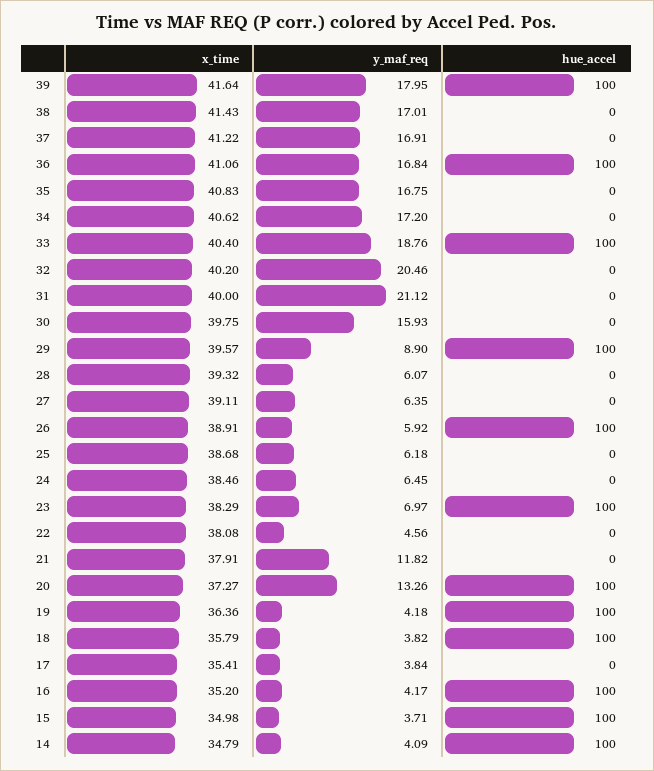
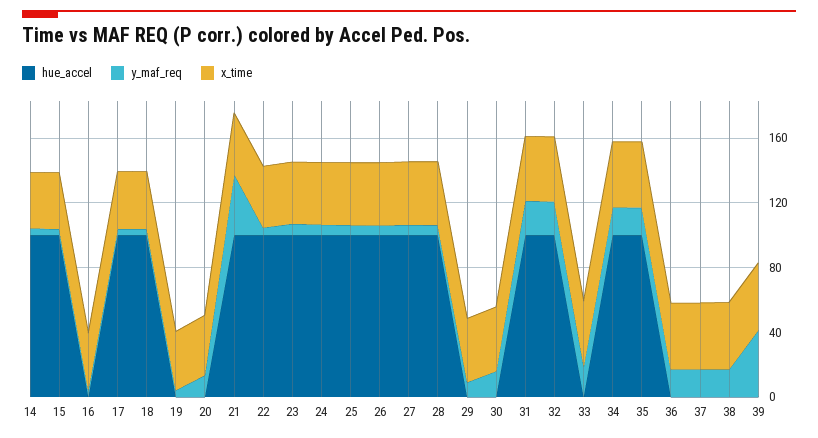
y_maf_req, 39: 17.95 -> 40
hue_accel, 39: 100 -> 0
hue_accel, 36: 100 -> 0
hue_accel, 35: 0 -> 100
hue_accel, 34: 0 -> 100
hue_accel, 33: 100 -> 0
hue_accel, 32: 0 -> 100
hue_accel, 31: 0 -> 100
hue_accel, 29: 100 -> 0
hue_accel, 28: 0 -> 100
hue_accel, 27: 0 -> 100
hue_accel, 25: 0 -> 100
hue_accel, 24: 0 -> 100
hue_accel, 22: 0 -> 100
y_maf_req, 21: 11.82 -> 40
hue_accel, 21: 0 -> 100
hue_accel, 20: 100 -> 0
hue_accel, 19: 100 -> 0
hue_accel, 17: 0 -> 100
hue_accel, 16: 100 -> 0

